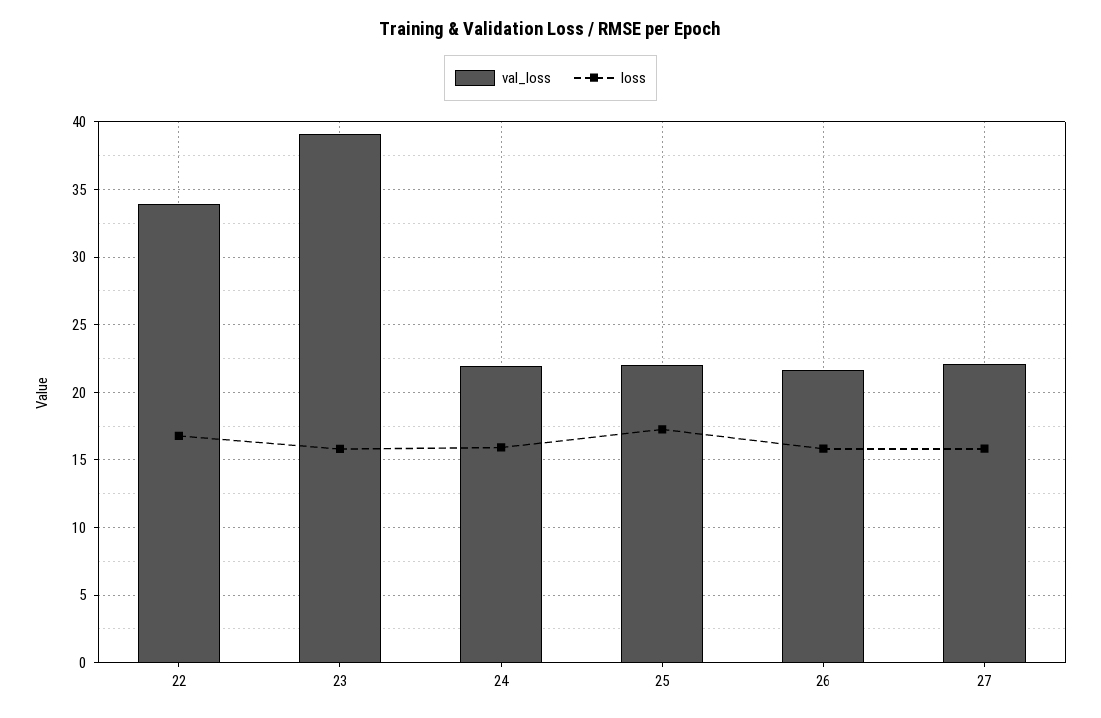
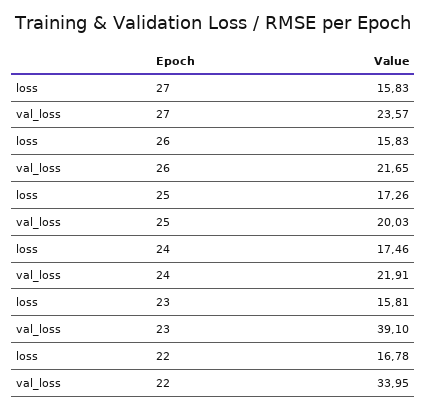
loss, 24: 16 -> 17.46
val_loss, 25: 22 -> 20.03
val_loss, 27: 22 -> 23.57

